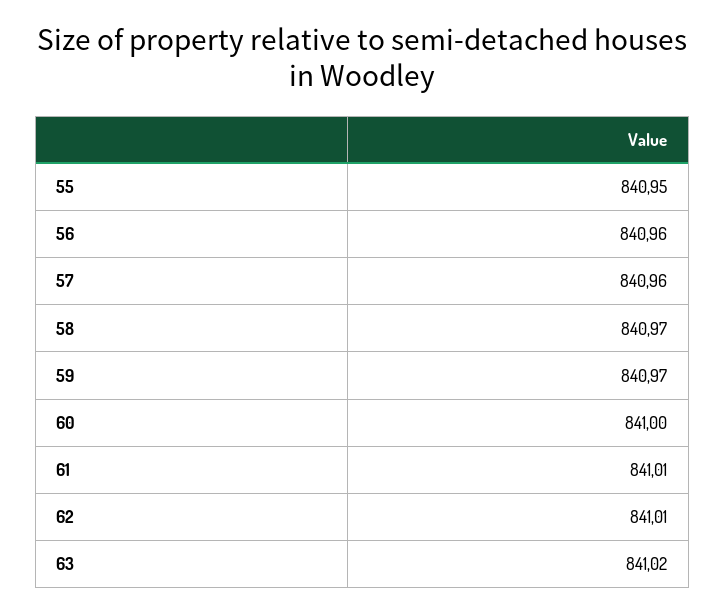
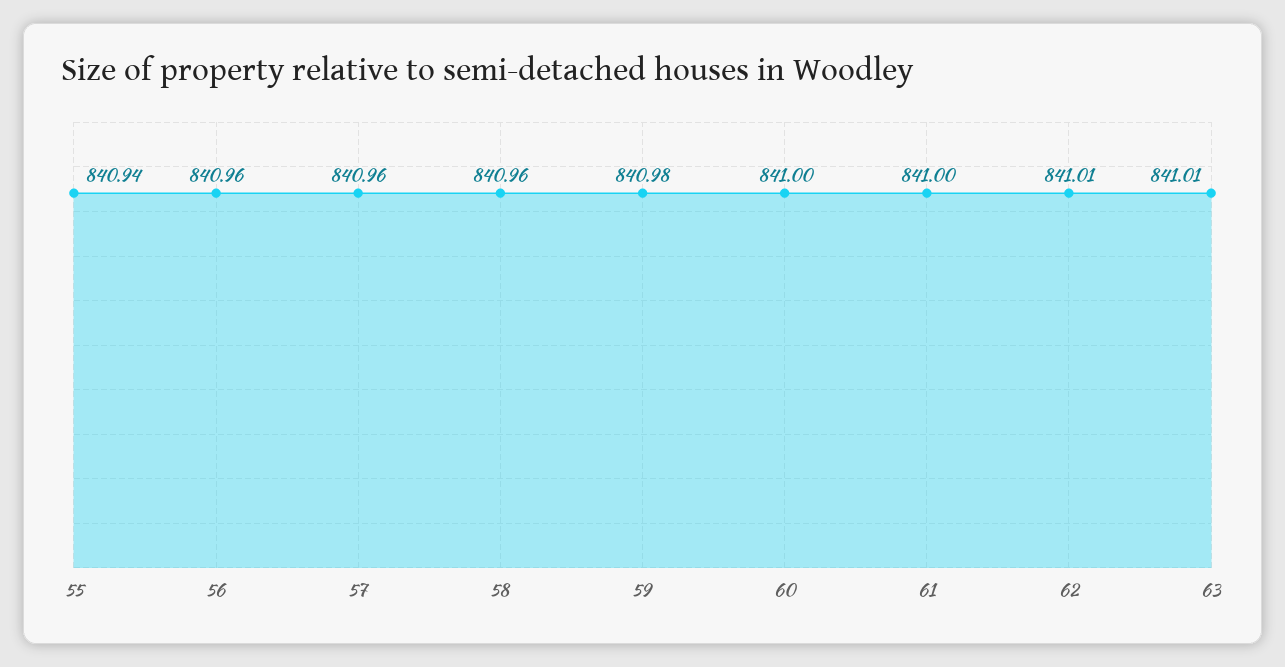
55: 840.95 -> 840.94
58: 840.97 -> 840.96
59: 840.97 -> 840.98
61: 841.01 -> 841
63: 841.02 -> 841.01

